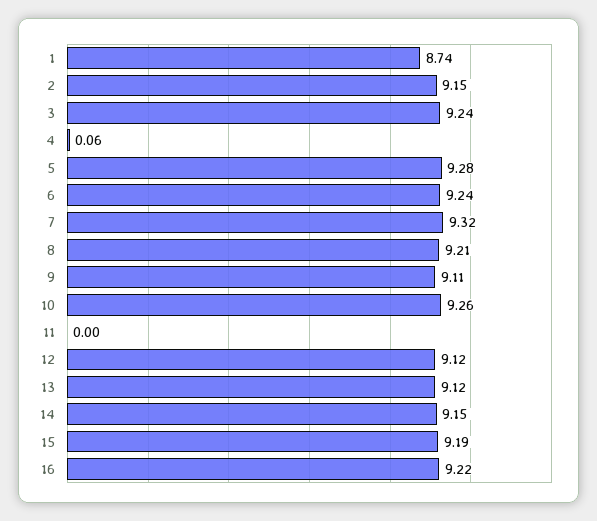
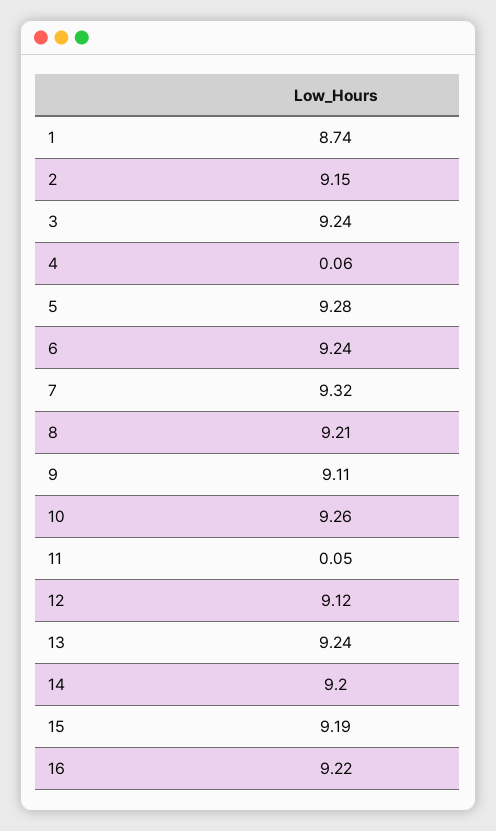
11: 0 -> 0.05
13: 9.12 -> 9.24
14: 9.15 -> 9.2

